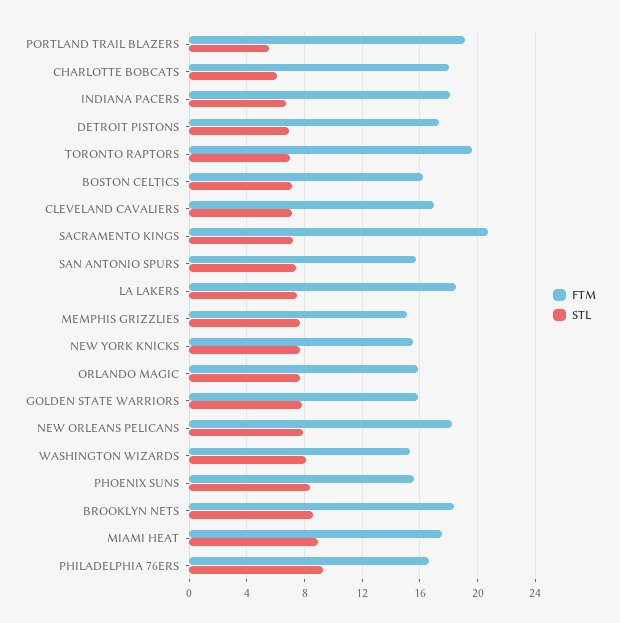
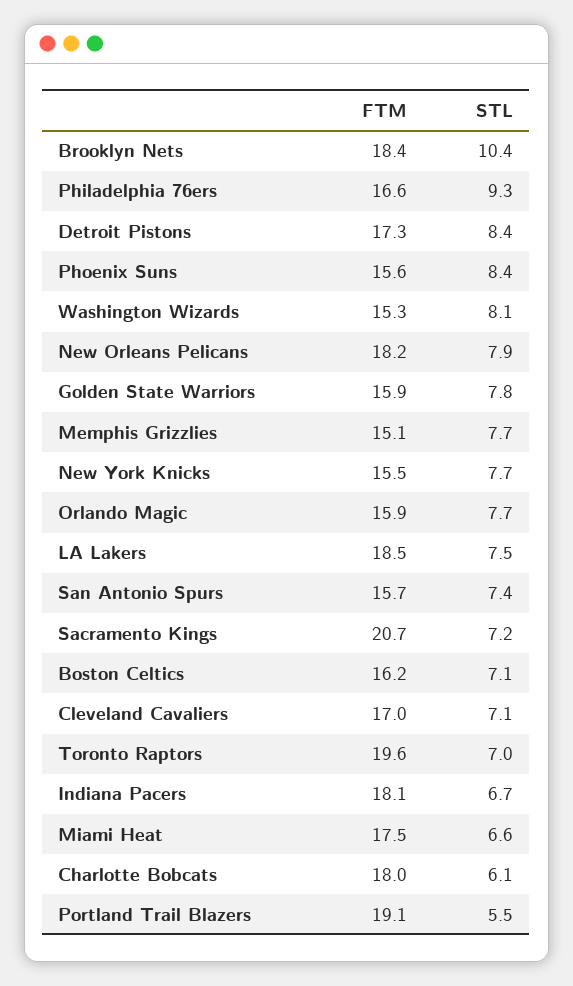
STL, DETROIT PISTONS: 7 -> 8.4
STL, BROOKLYN NETS: 8.5 -> 10.4
STL, MIAMI HEAT: 9 -> 6.6

